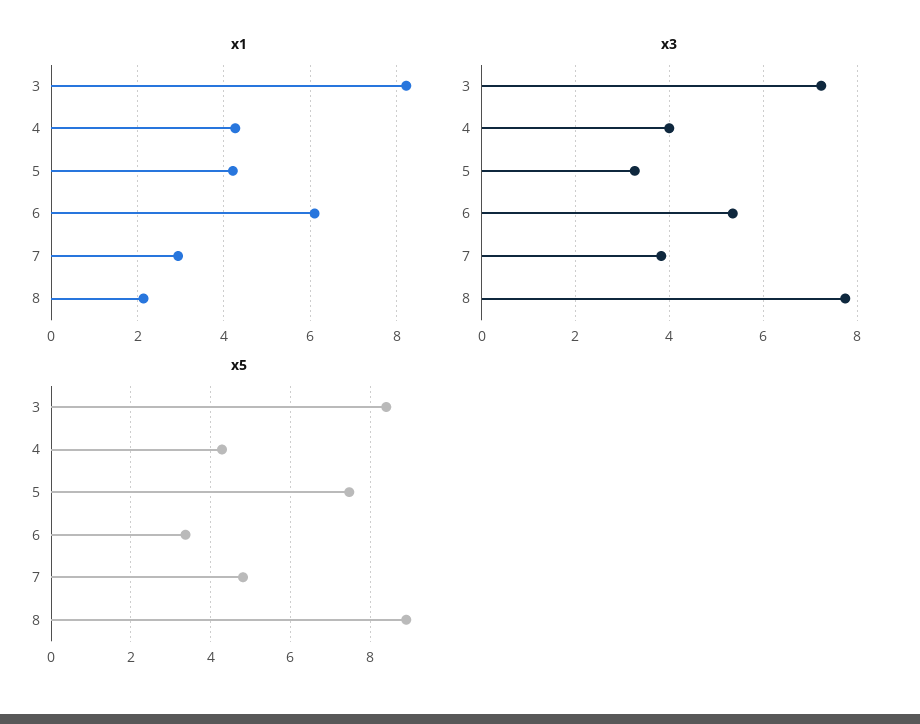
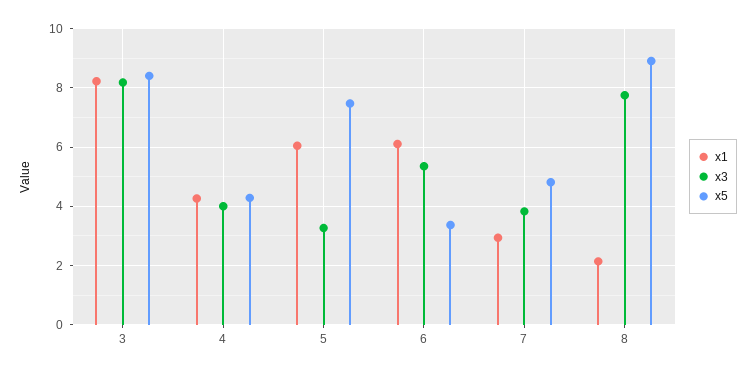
x1, 5: 4.2 -> 6
x3, 3: 7.2 -> 8.25

